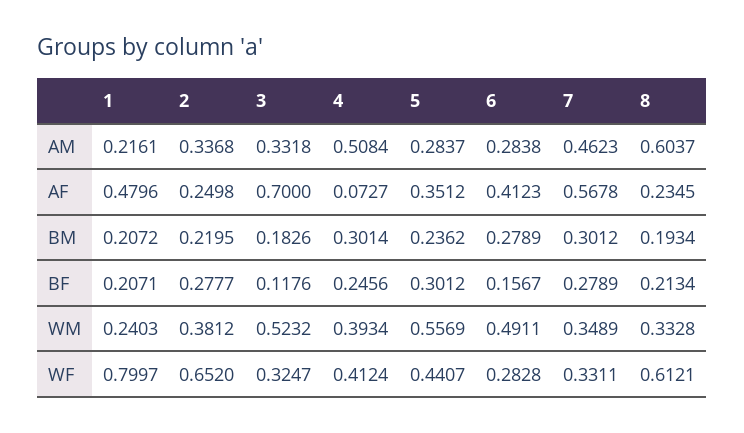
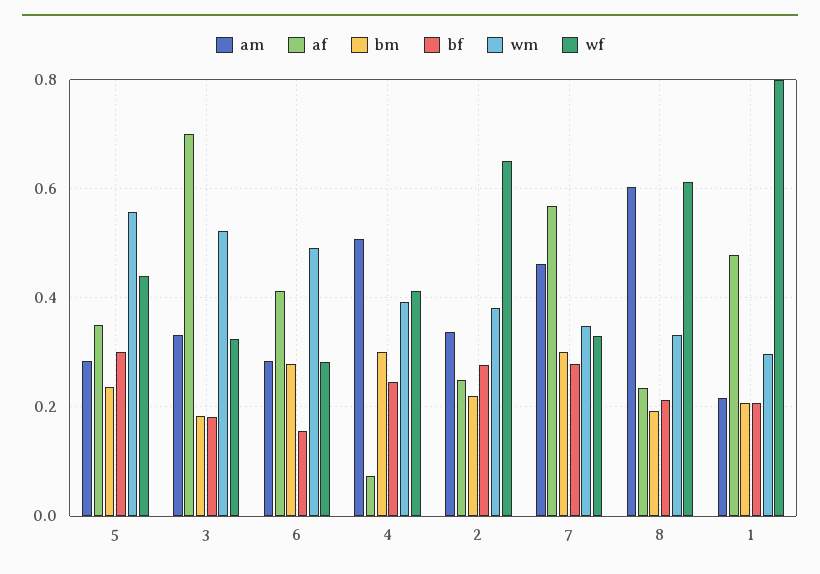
BF, 3: 0.1176 -> 0.18
WM, 1: 0.2403 -> 0.3

